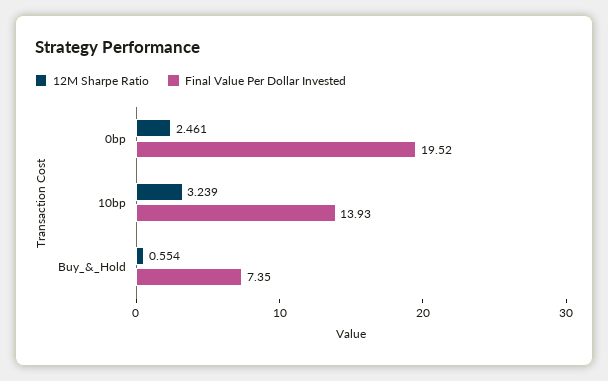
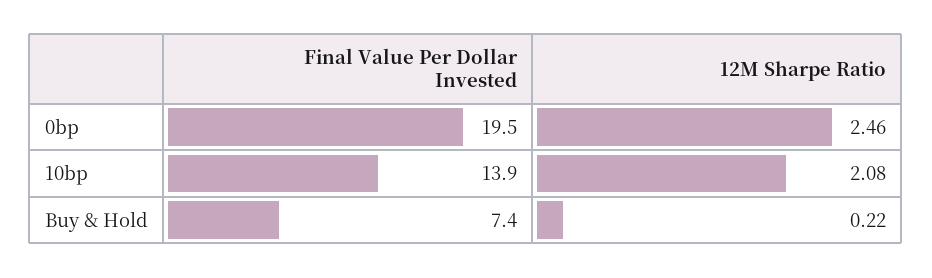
12M Sharpe Ratio, 10bp: 3.239 -> 2.08
12M Sharpe Ratio, Buy_&_Hold: 0.554 -> 0.22

